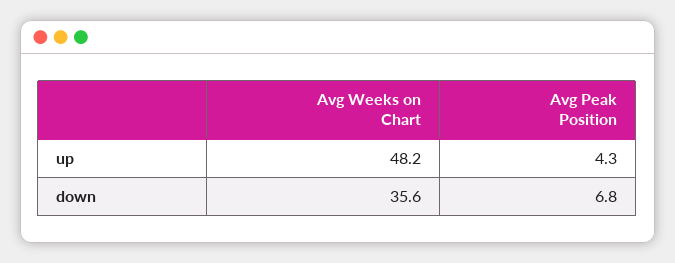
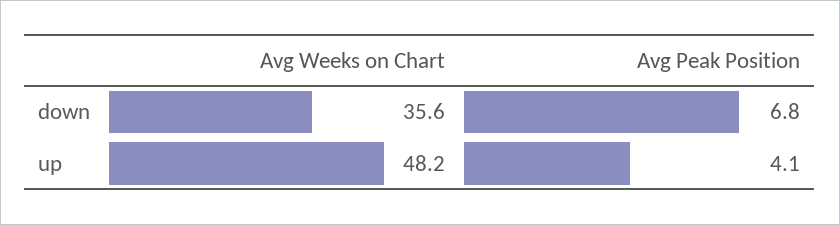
Avg Peak Position, up: 4.3 -> 4.1

